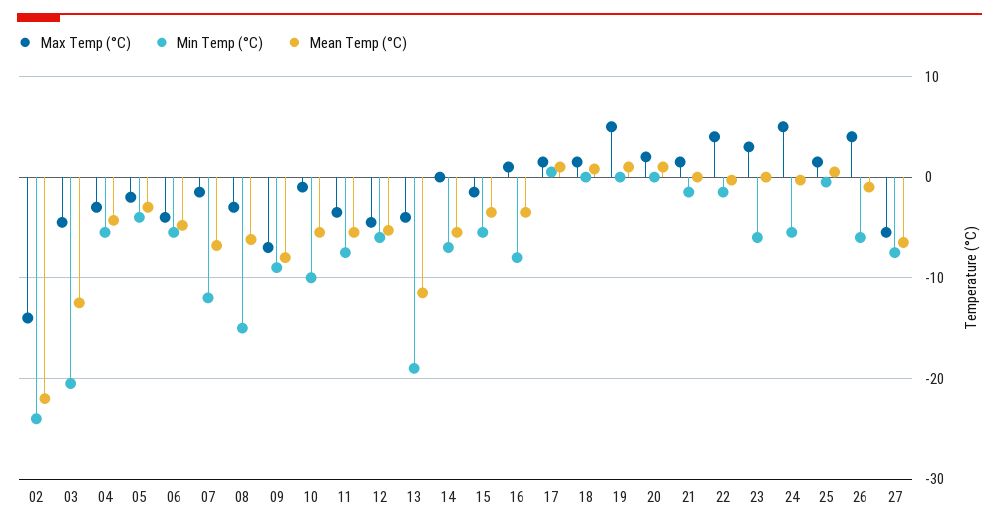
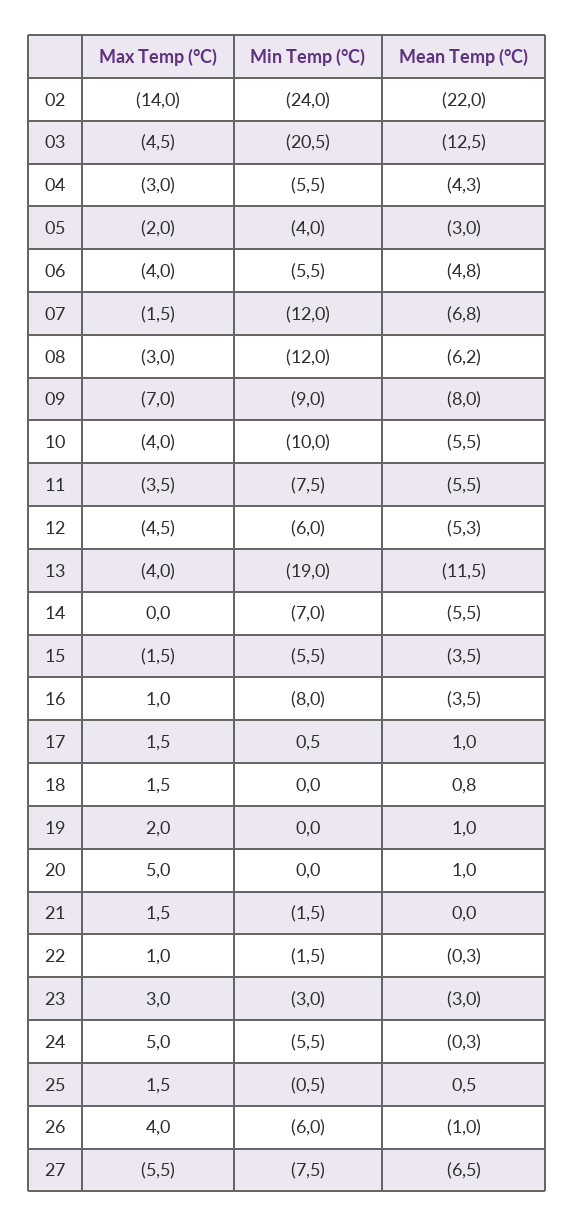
Min Temp (°C), 08: -15 -> -12
Max Temp (°C), 10: -1 -> -4
Max Temp (°C), 19: 5 -> 2
Max Temp (°C), 20: 2 -> 5
Max Temp (°C), 22: 4 -> 1
Min Temp (°C), 23: -6 -> -3
Mean Temp (°C), 23: 0 -> -3

